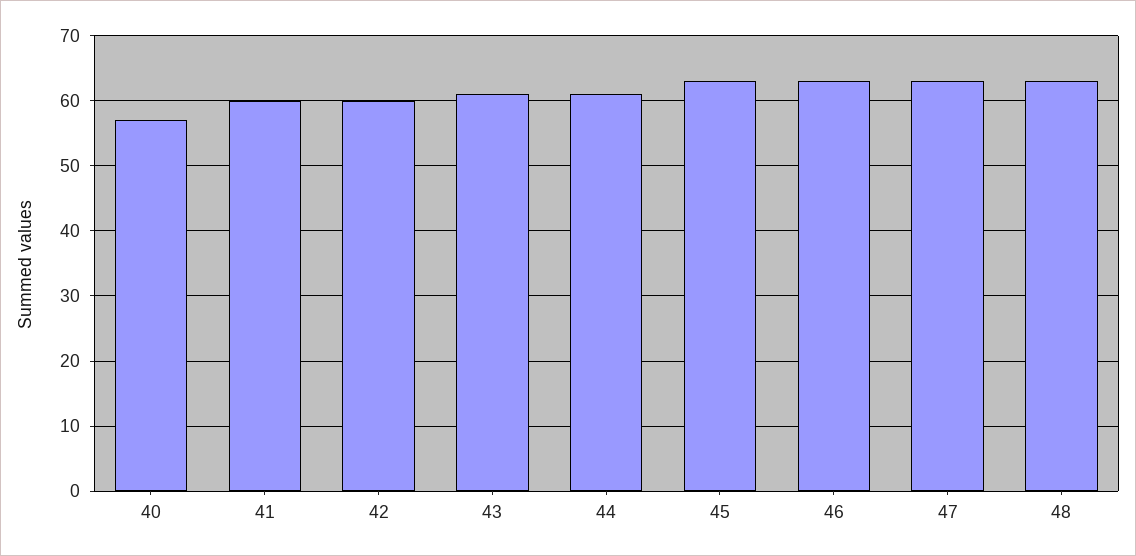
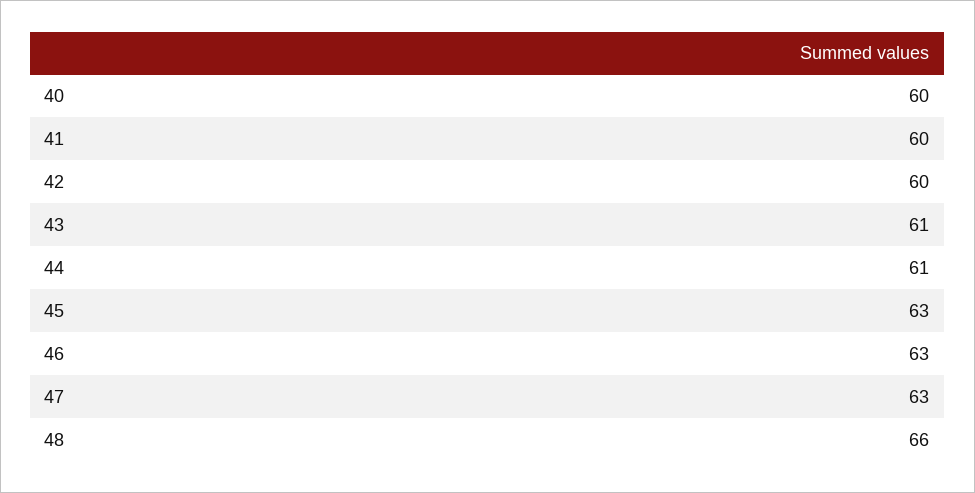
40: 57 -> 60
48: 63 -> 66

